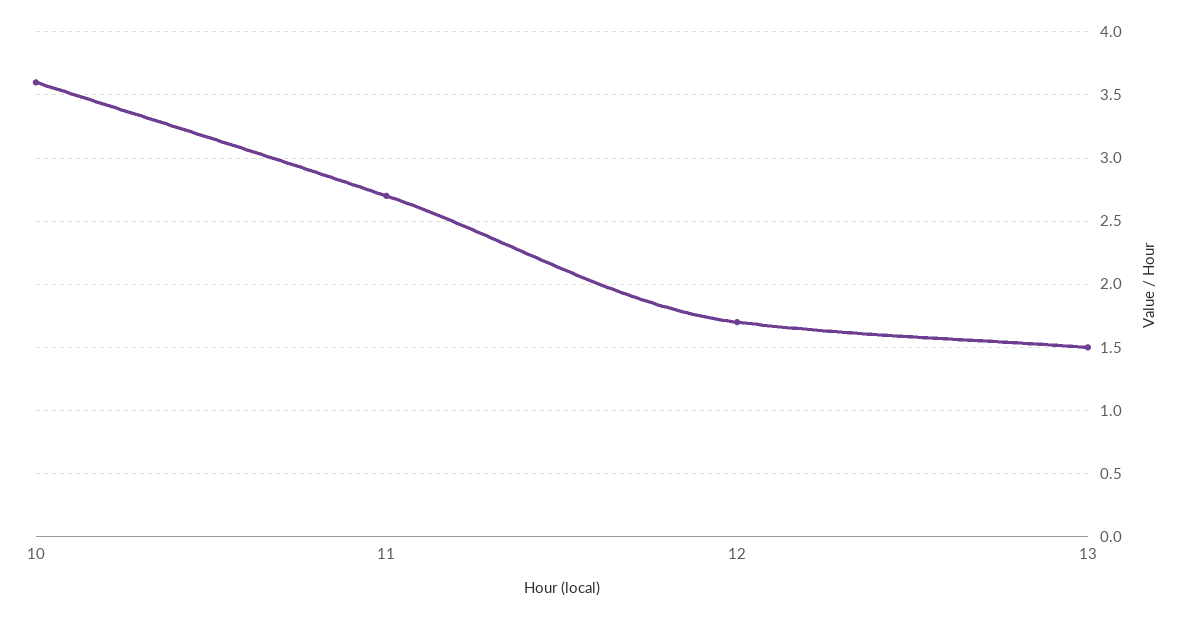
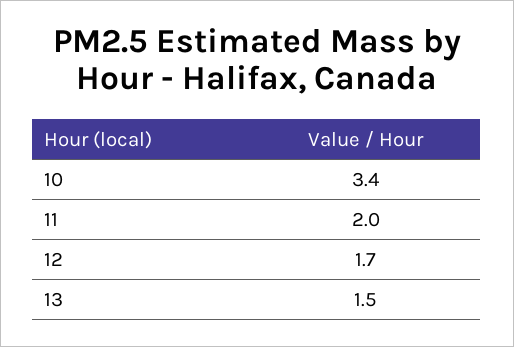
10: 3.6 -> 3.4
11: 2.7 -> 2

